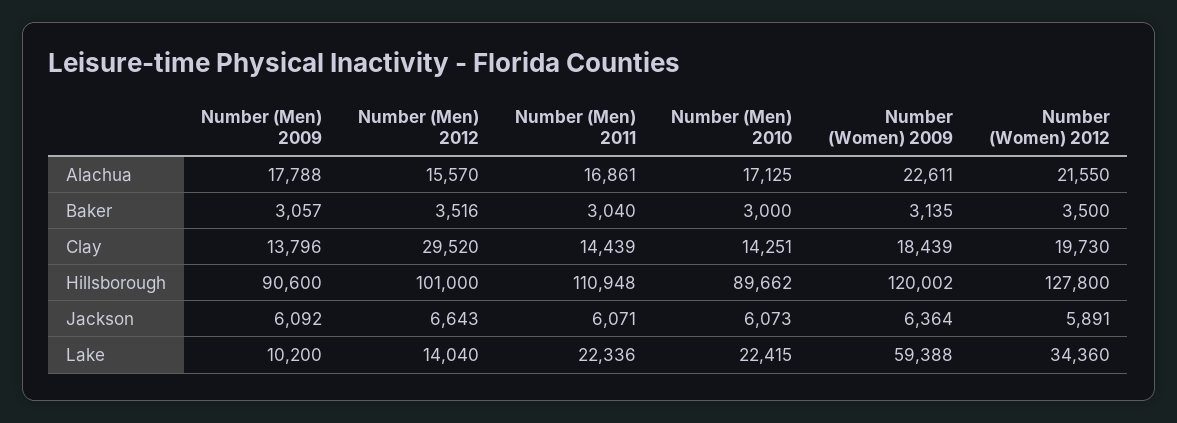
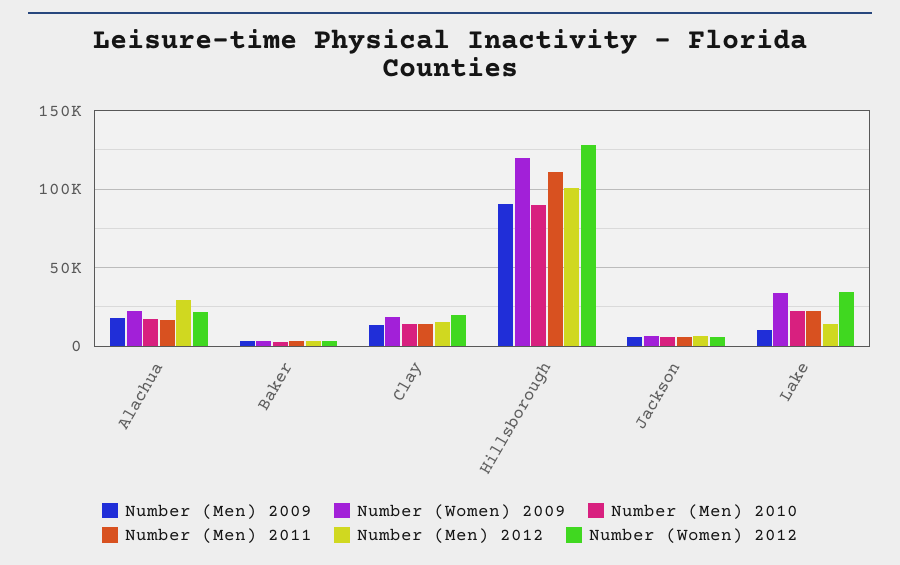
Number (Men) 2012, Alachua: 15570 -> 30000
Number (Men) 2012, Clay: 29520 -> 15000
Number (Women) 2009, Lake: 59388 -> 35000

